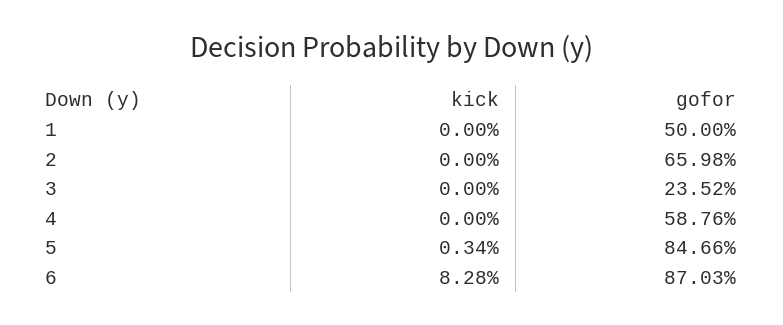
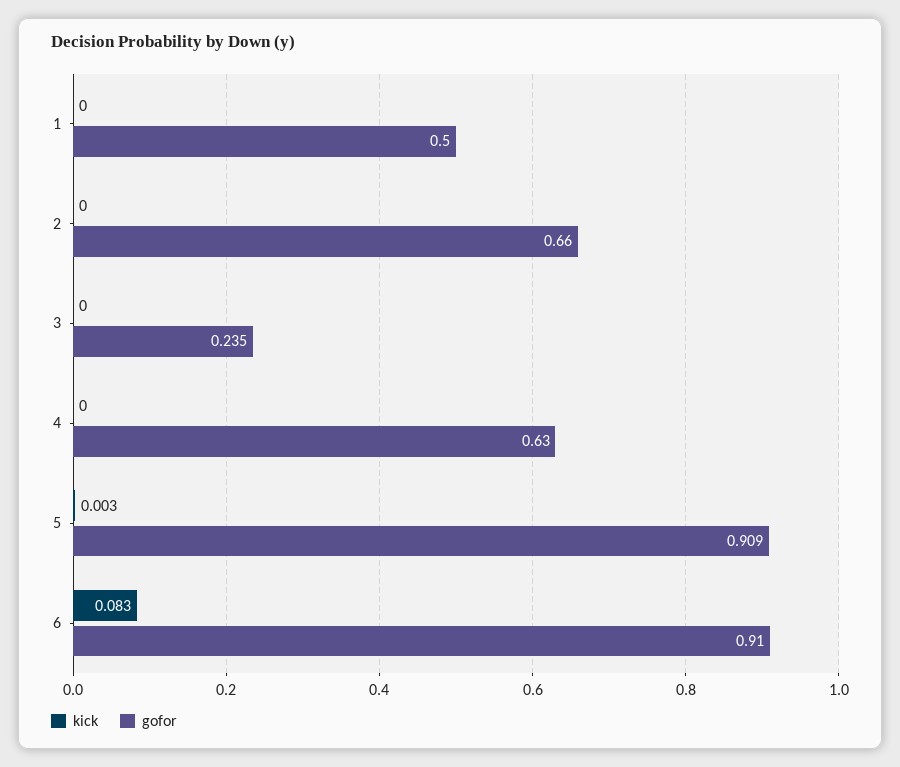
gofor, 4: 0.5876 -> 0.63
gofor, 5: 0.8466 -> 0.909
gofor, 6: 0.8703 -> 0.91

